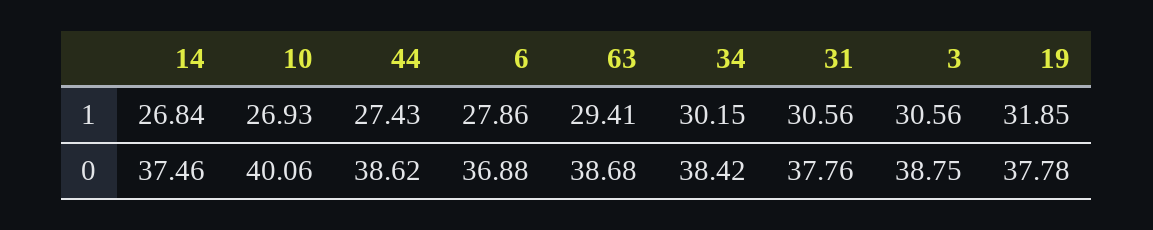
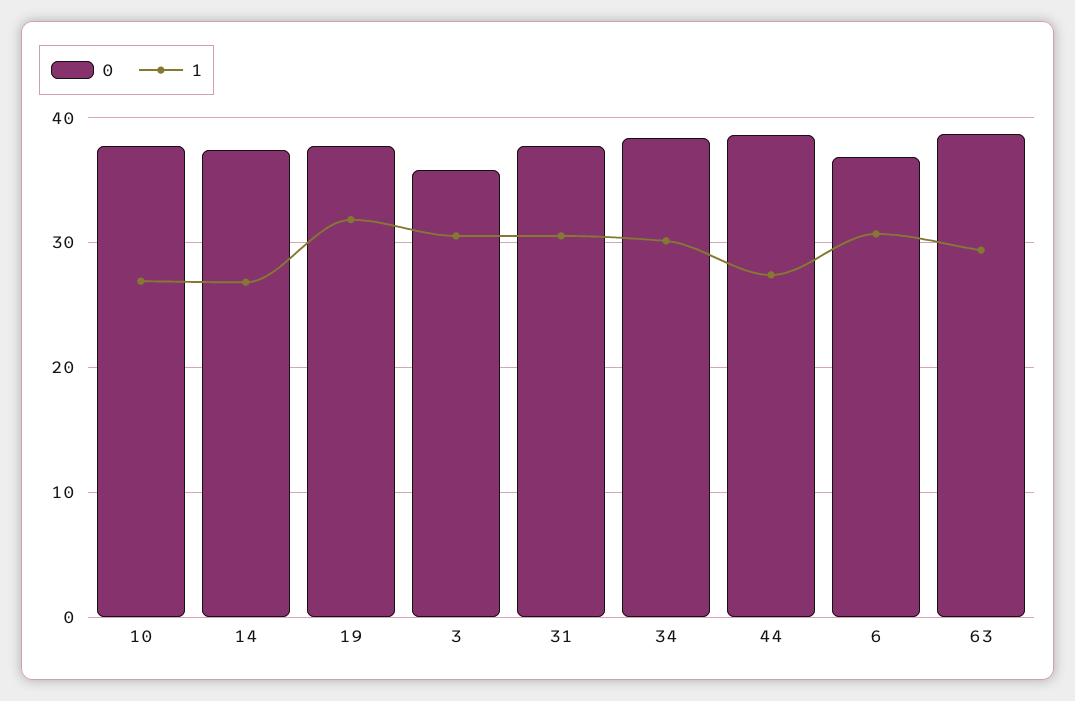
1, 6: 27.86 -> 31
0, 10: 40.06 -> 38
0, 3: 38.75 -> 36

